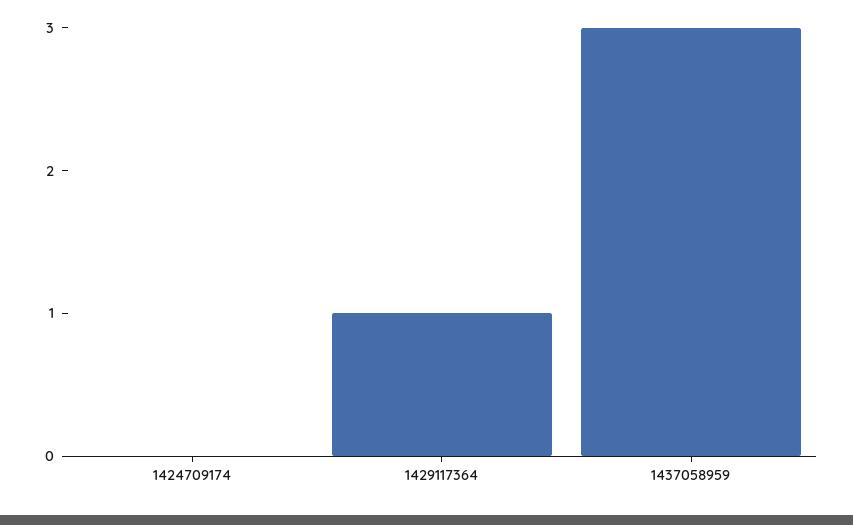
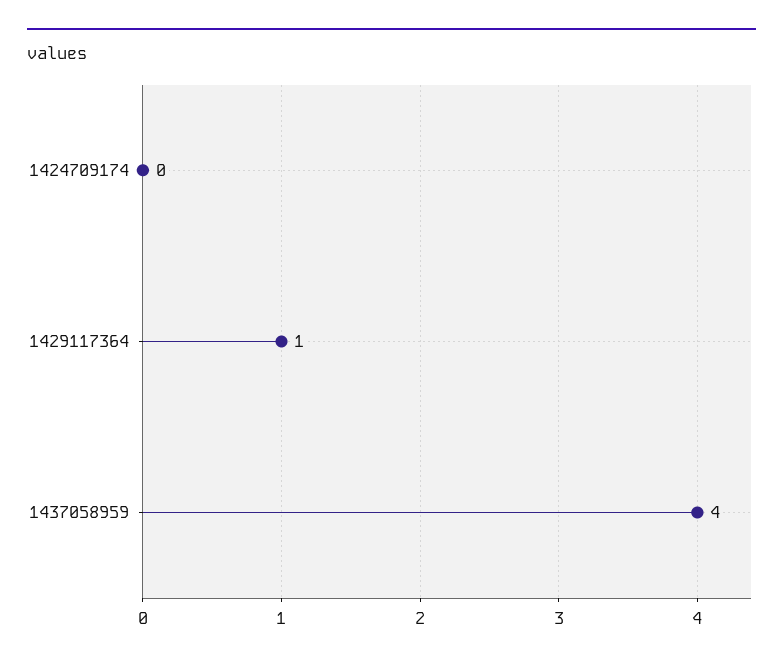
1437058959: 3 -> 4

